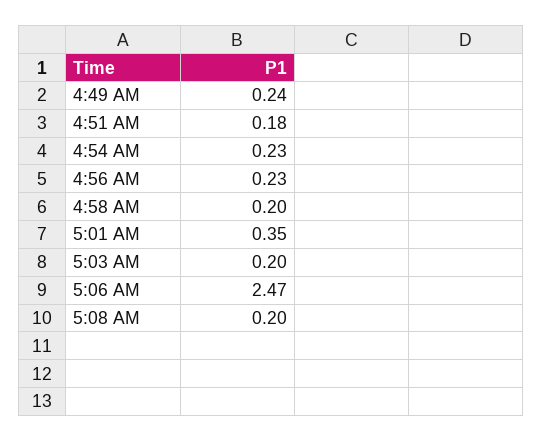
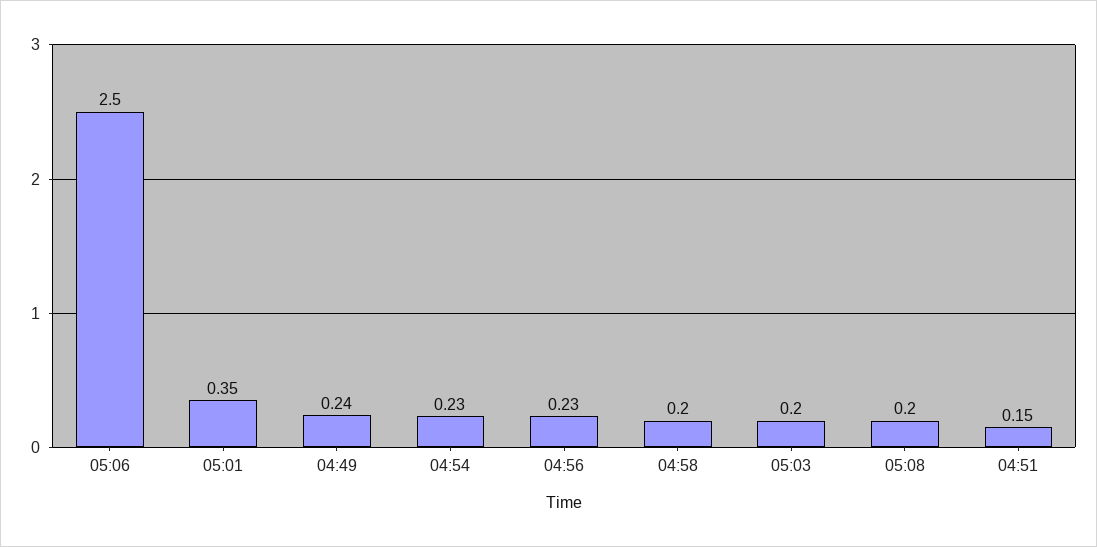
4:51 AM: 0.18 -> 0.15
5:06 AM: 2.47 -> 2.5

